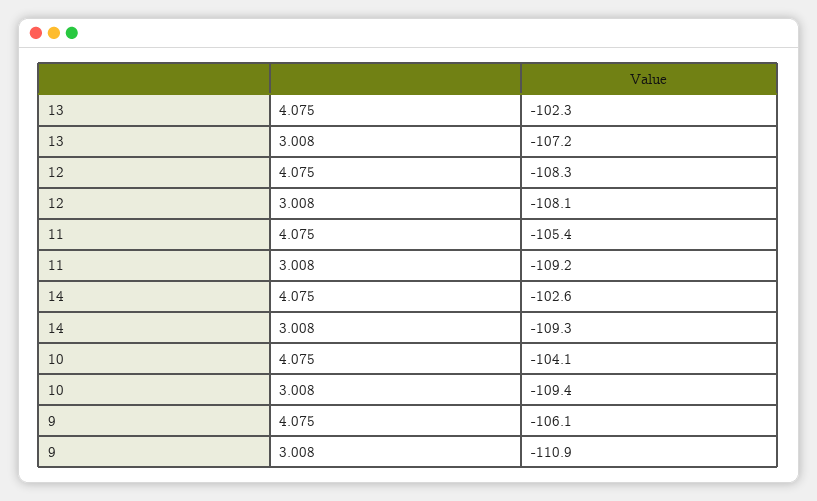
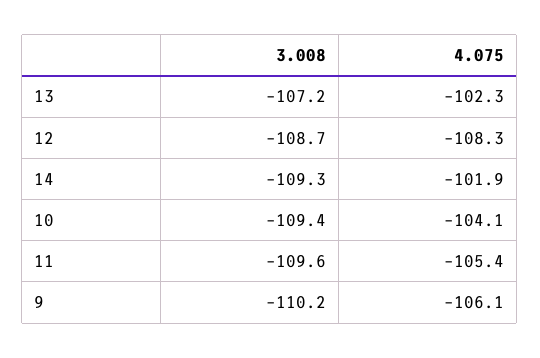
12, 3.008: -108.1 -> -108.7
11, 3.008: -109.2 -> -109.6
14, 4.075: -102.6 -> -101.9
9, 3.008: -110.9 -> -110.2

